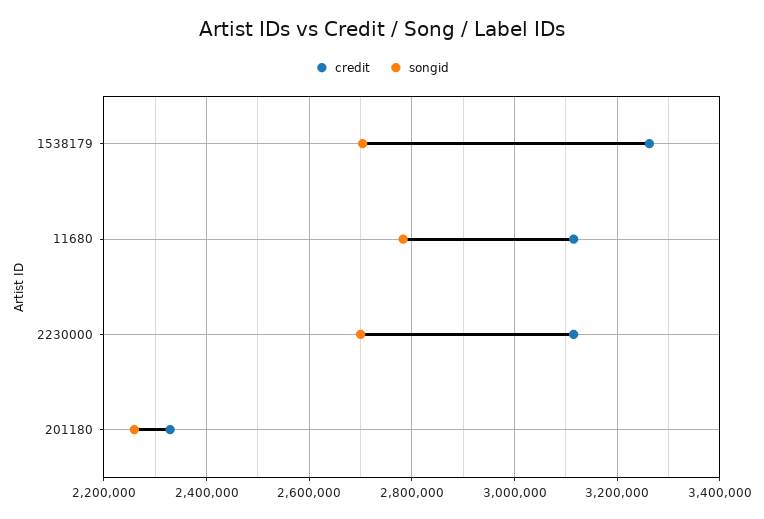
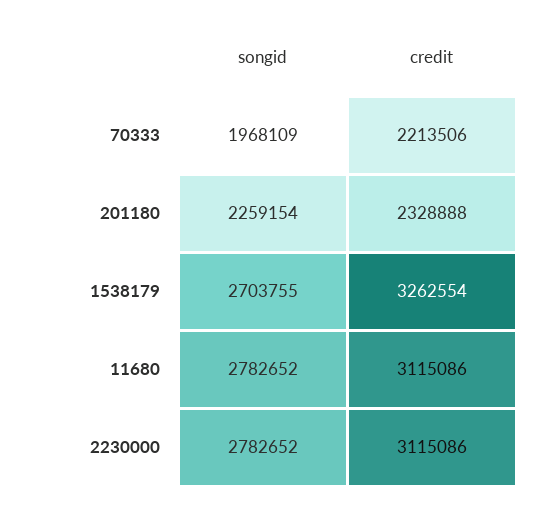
songid, 2230000: 2700000 -> 2782652
songid, 70333: none -> 1968109
credit, 70333: none -> 2213506

